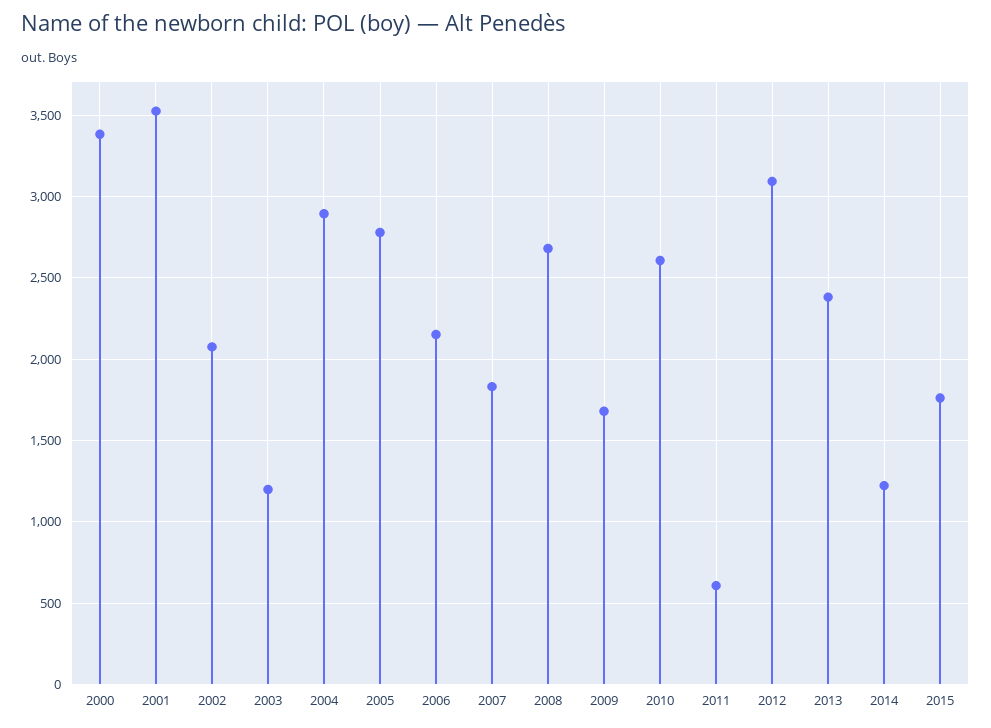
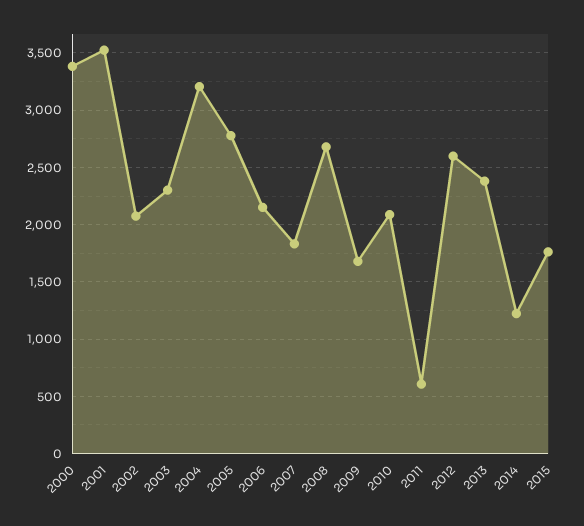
2003: 1200 -> 2300
2004: 2900 -> 3200
2010: 2600 -> 2100
2012: 3100 -> 2600

